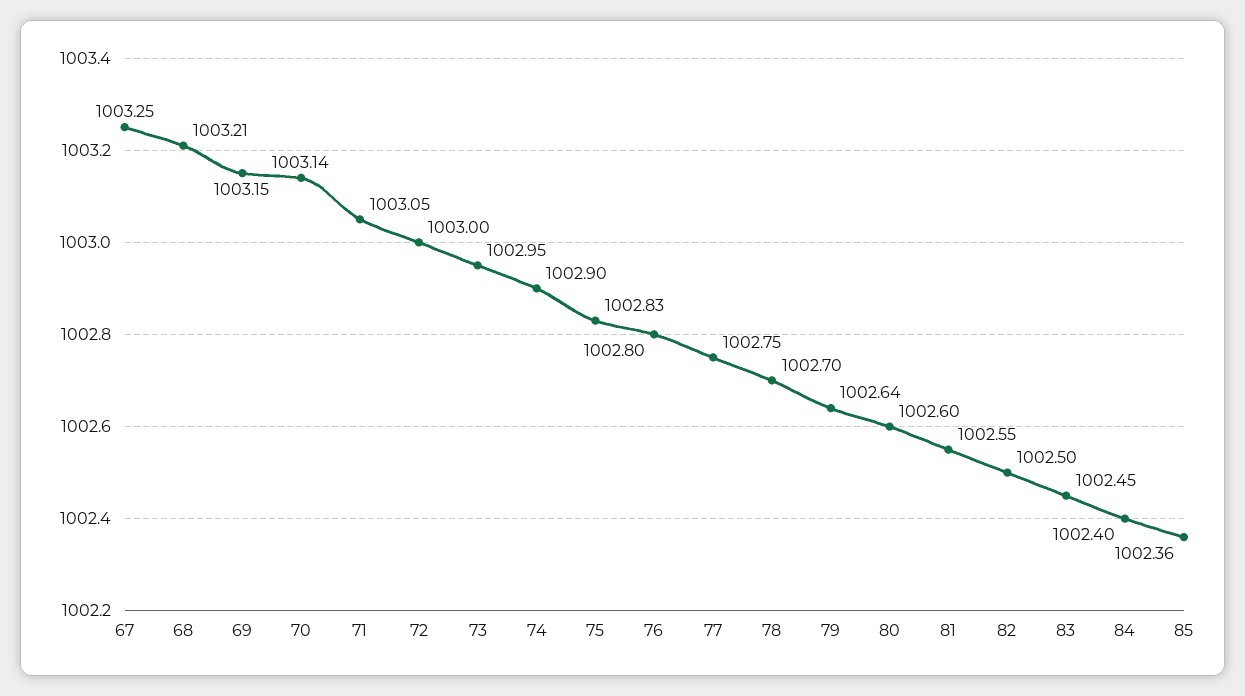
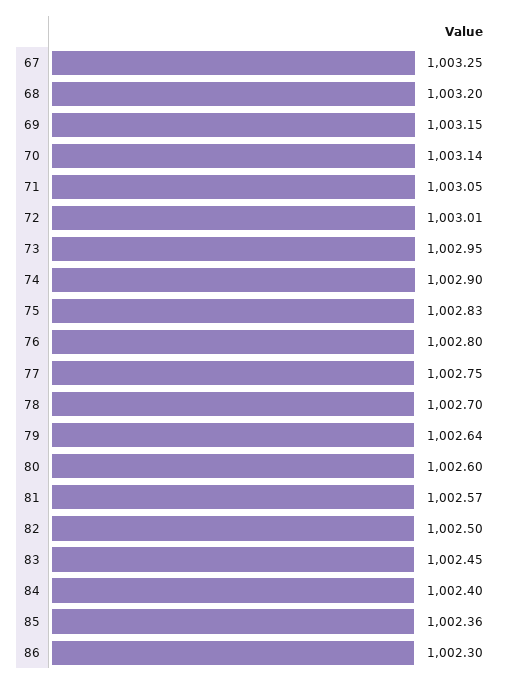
68: 1003.21 -> 1003.2
72: 1003 -> 1003.01
81: 1002.55 -> 1002.57
86: none -> 1002.3

